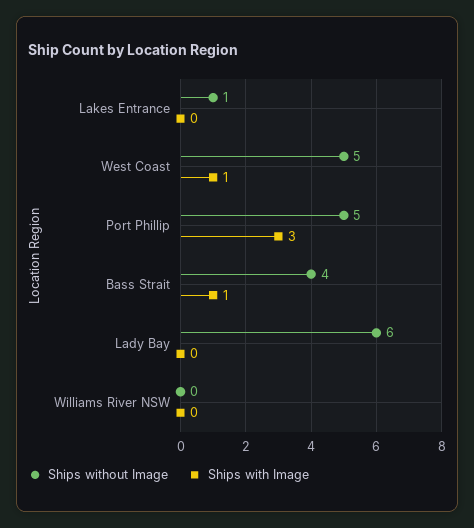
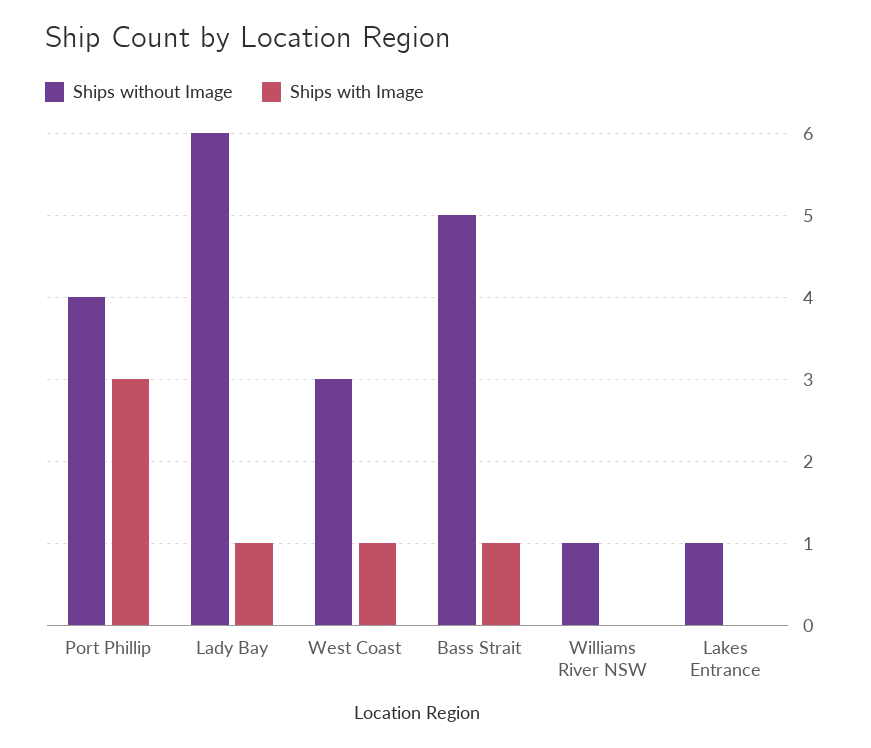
Ships without Image, West Coast: 5 -> 3
Ships without Image, Port Phillip: 5 -> 4
Ships without Image, Bass Strait: 4 -> 5
Ships with Image, Lady Bay: 0 -> 1
Ships without Image, Williams River NSW: 0 -> 1

